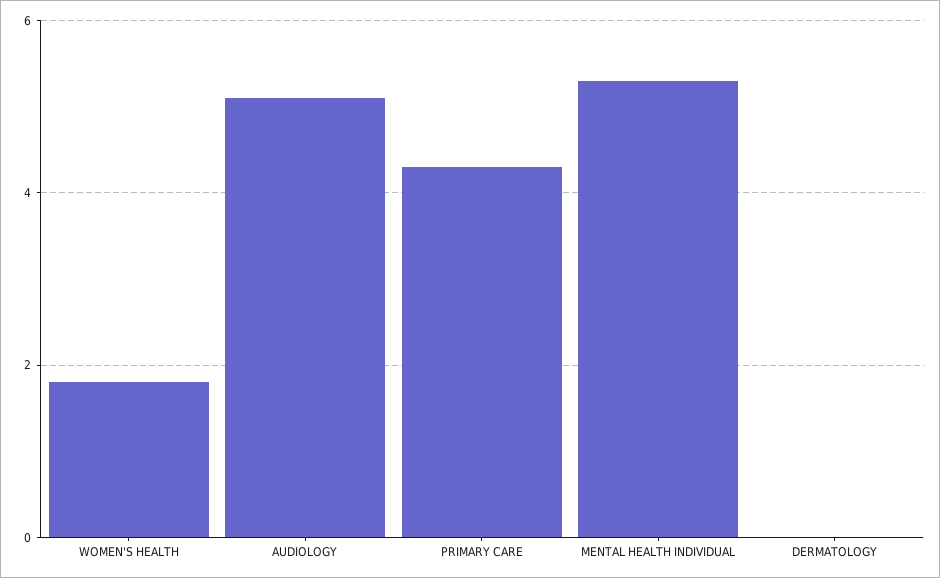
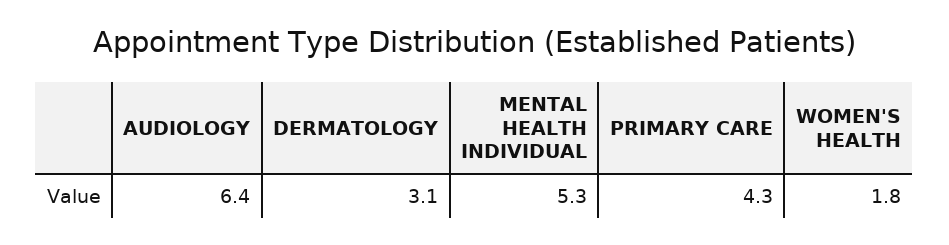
AUDIOLOGY: 5 -> 6.4
DERMATOLOGY: 0 -> 3.1

